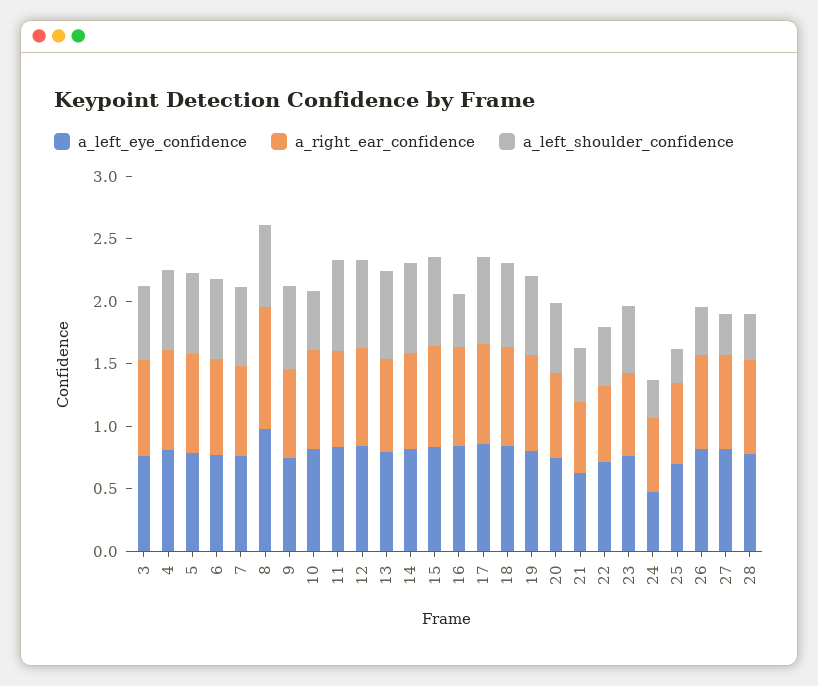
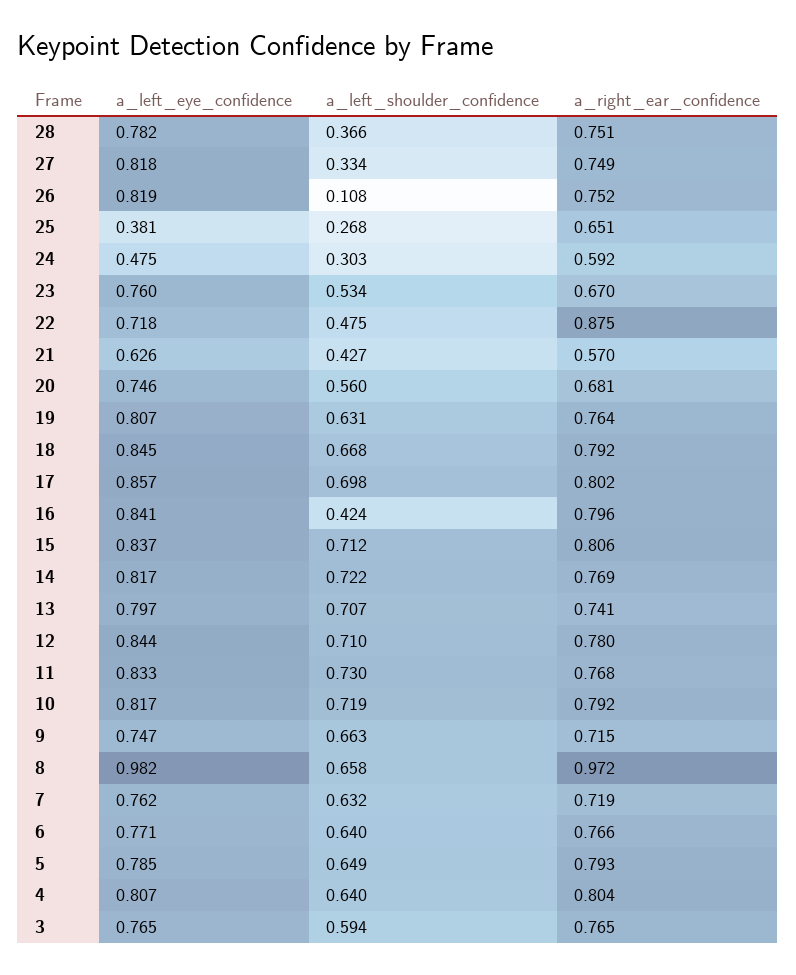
a_left_shoulder_confidence, 10: 0.5 -> 0.719
a_right_ear_confidence, 22: 0.6 -> 0.875
a_left_eye_confidence, 25: 0.7 -> 0.381
a_left_shoulder_confidence, 26: 0.4 -> 0.108

